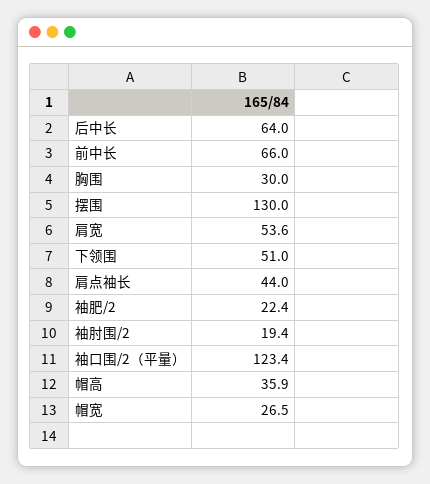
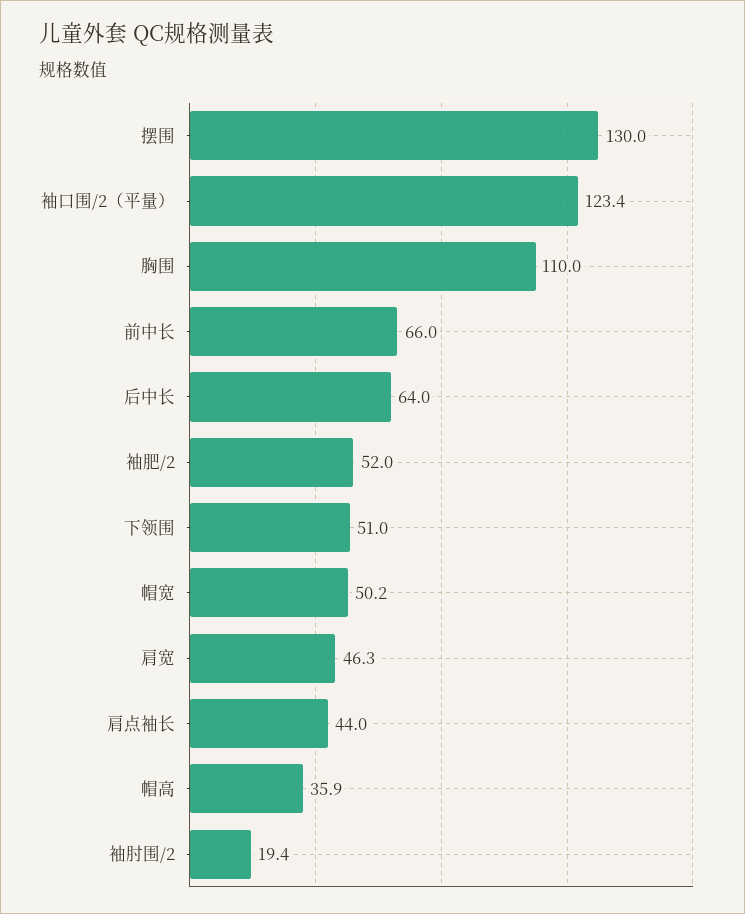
胸围: 30 -> 110
肩宽: 53.6 -> 46.3
袖肥/2: 22.4 -> 52
帽宽: 26.5 -> 50.2

